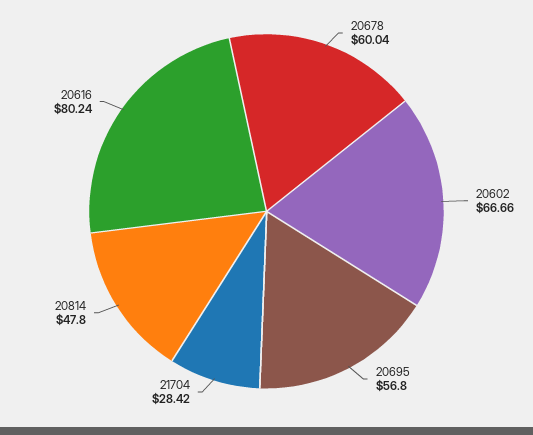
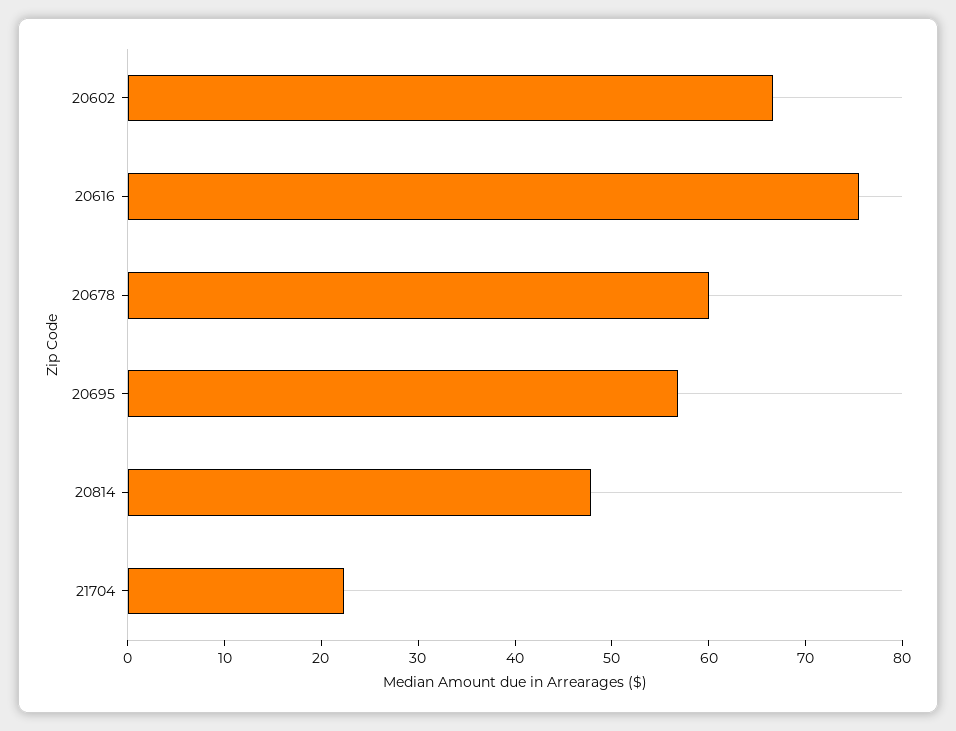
21704: 28.42 -> 22
20616: 80.24 -> 76

